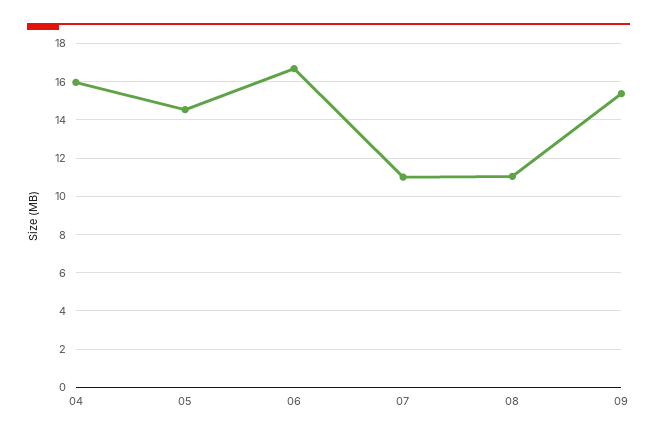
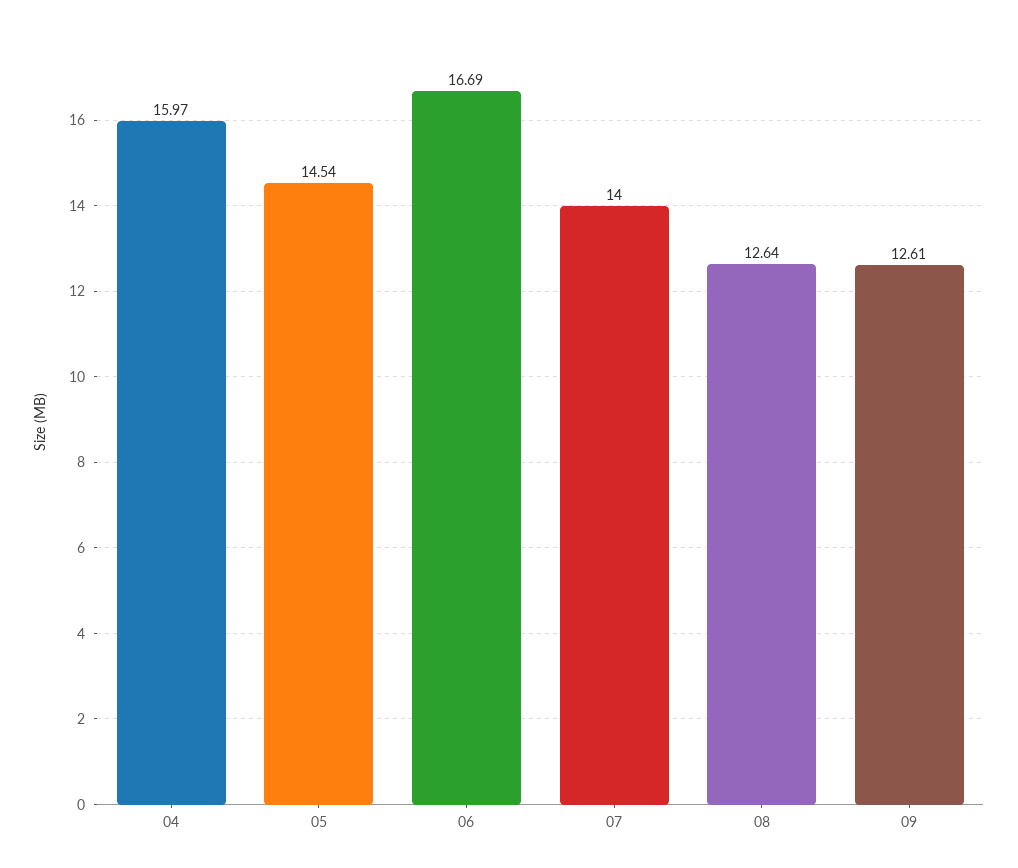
07: 11 -> 14
08: 11 -> 12.64
09: 15.5 -> 12.61

